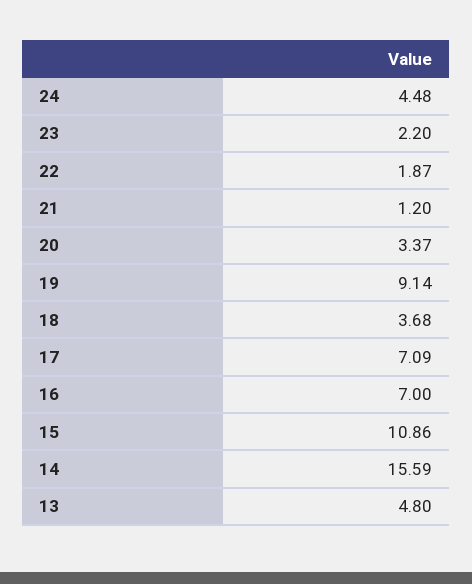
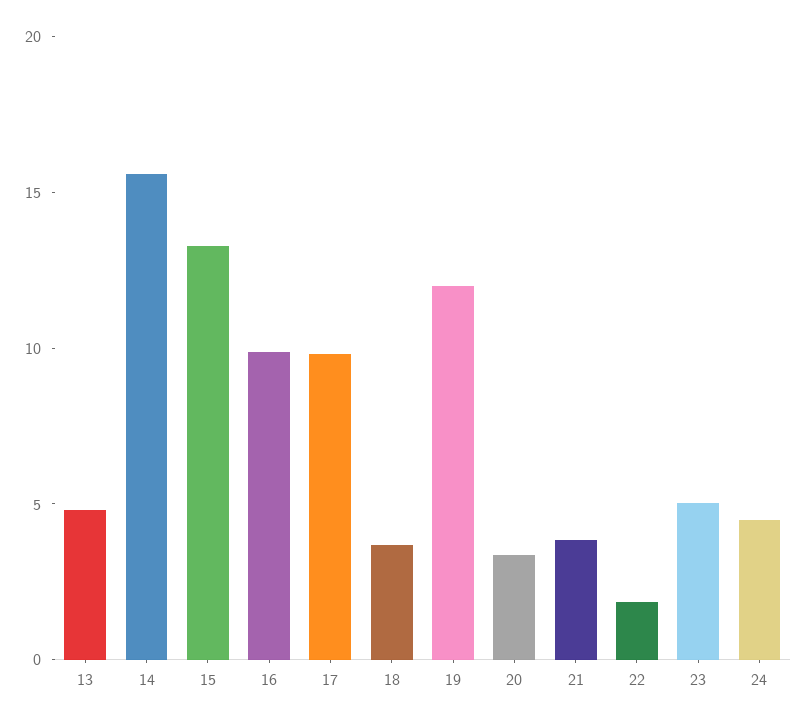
23: 2.2 -> 5
21: 1.2 -> 4
19: 9.14 -> 12
17: 7.09 -> 10
16: 7 -> 10
15: 10.86 -> 13

